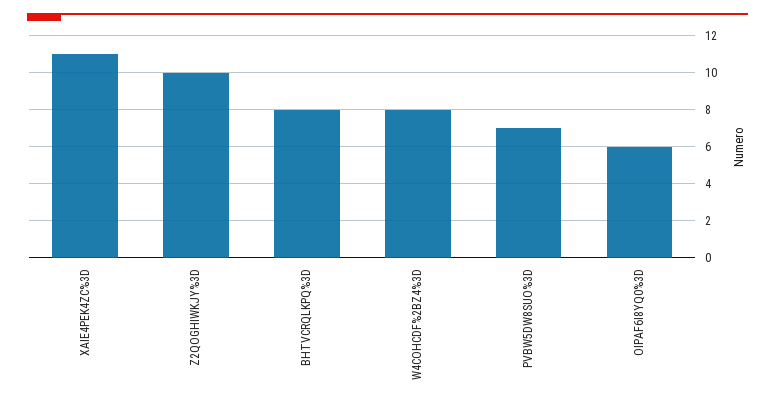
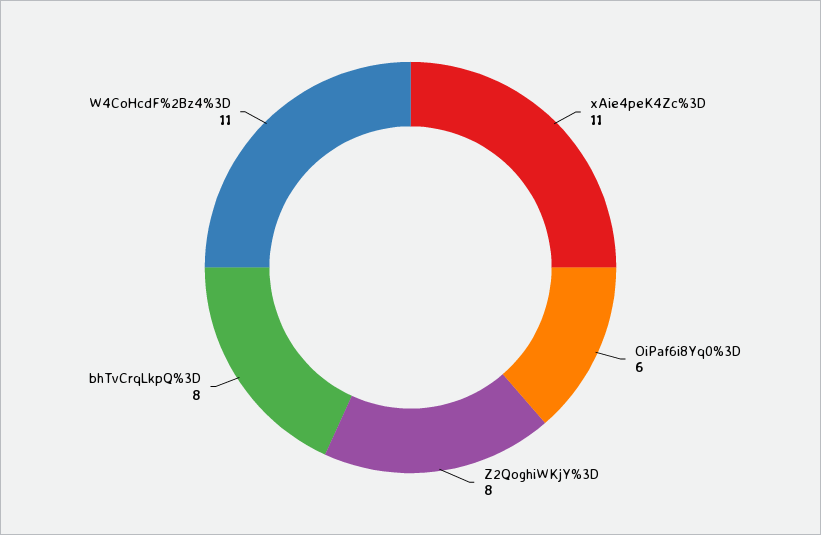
Z2QOGHIWKJY%3D: 10 -> 8
W4COHCDF%2BZ4%3D: 8 -> 11
PVBW5DW8SUO%3D: 7 -> none

